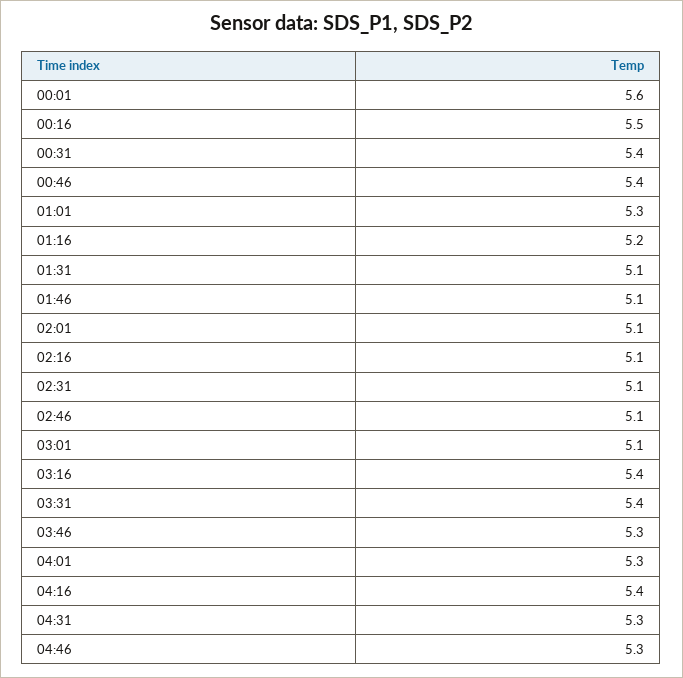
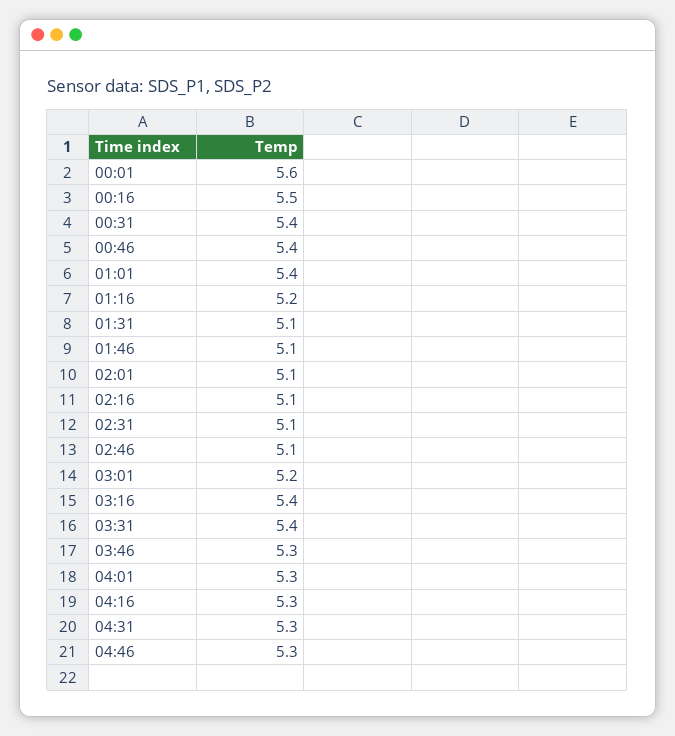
01:01: 5.3 -> 5.4
03:01: 5.1 -> 5.2
04:16: 5.4 -> 5.3

